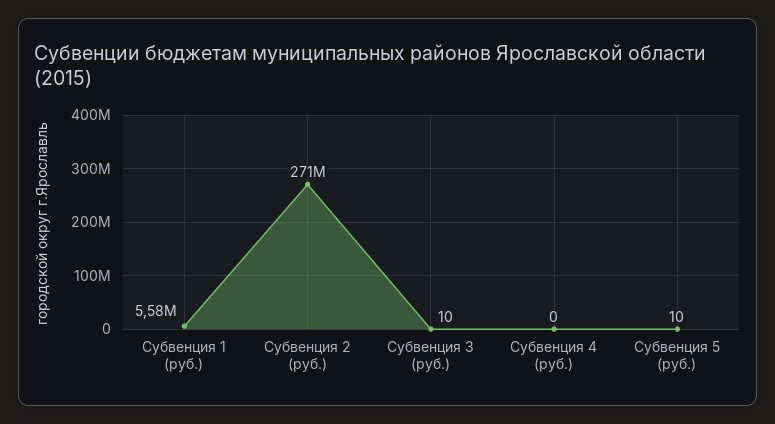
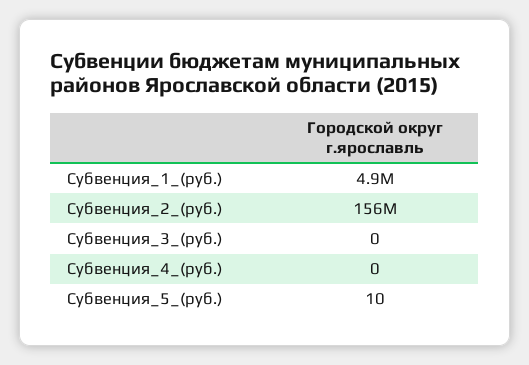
Субвенция 1 (руб.): 5580000 -> 4900000
Субвенция 2 (руб.): 271000000 -> 156000000
Субвенция 3 (руб.): 10 -> 0

